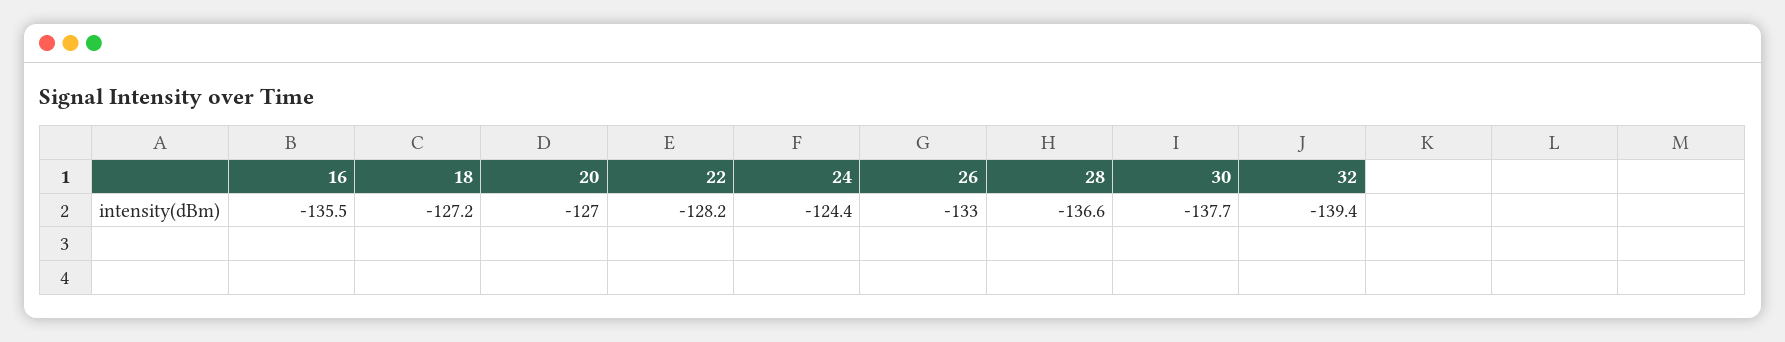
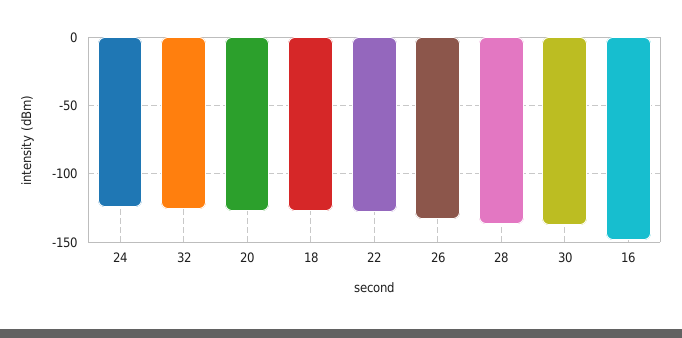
16: -135.5 -> -150
32: -139.4 -> -125

